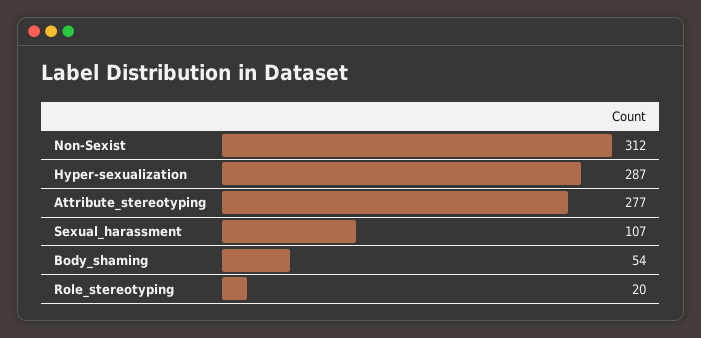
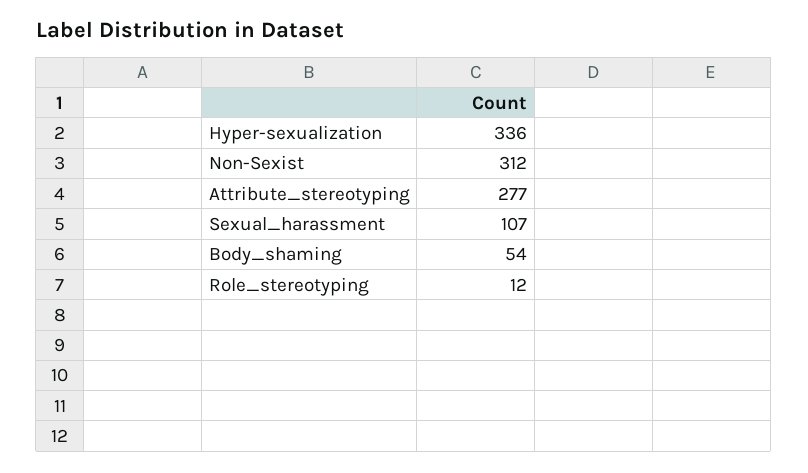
Hyper-sexualization: 287 -> 336
Role_stereotyping: 20 -> 12

